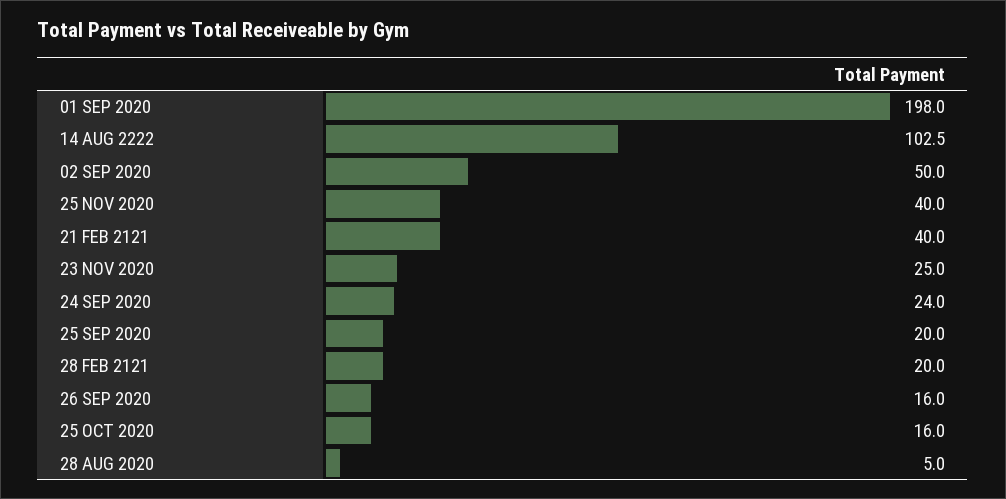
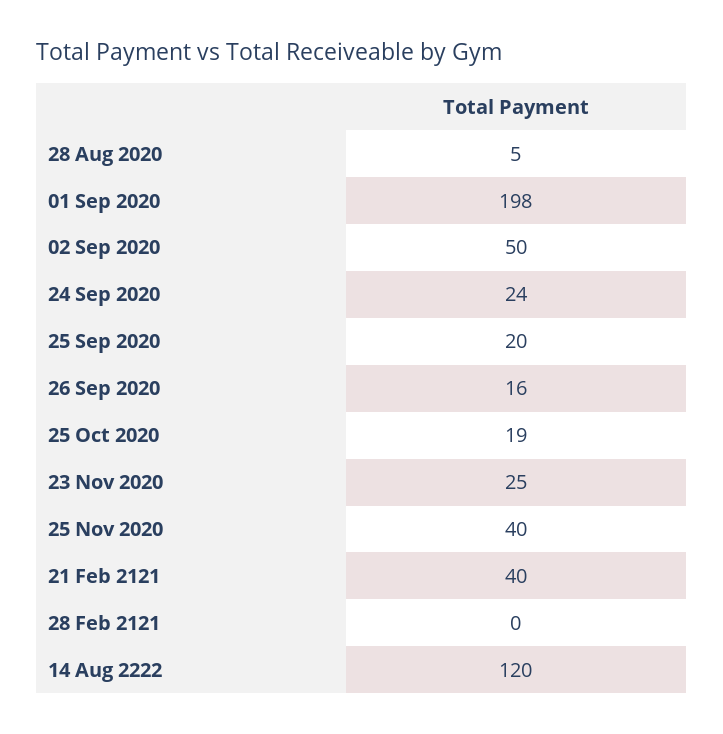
14 AUG 2222: 102.5 -> 120
28 FEB 2121: 20 -> 0
25 OCT 2020: 16 -> 19

